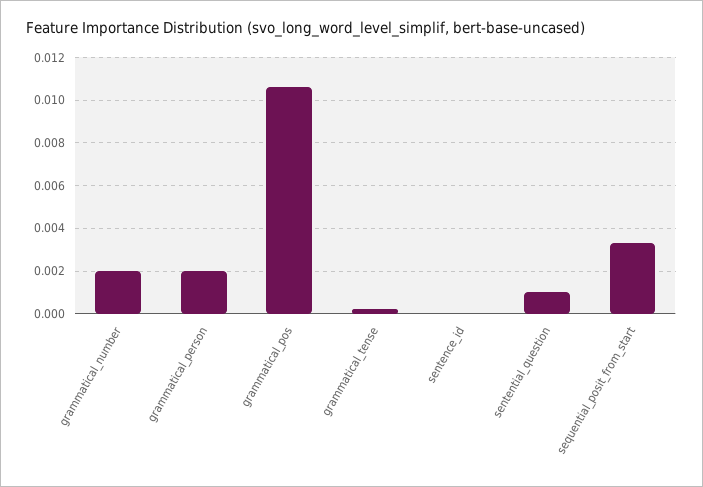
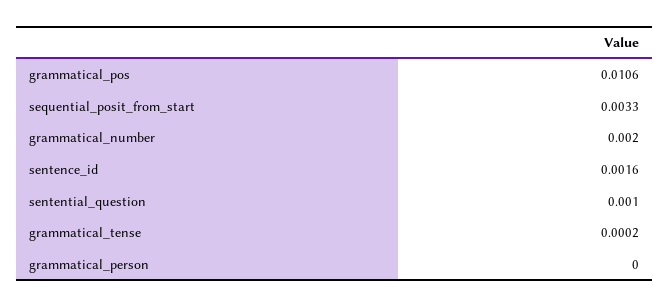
grammatical_person: 0.002 -> 0
sentence_id: 0 -> 0.0016

